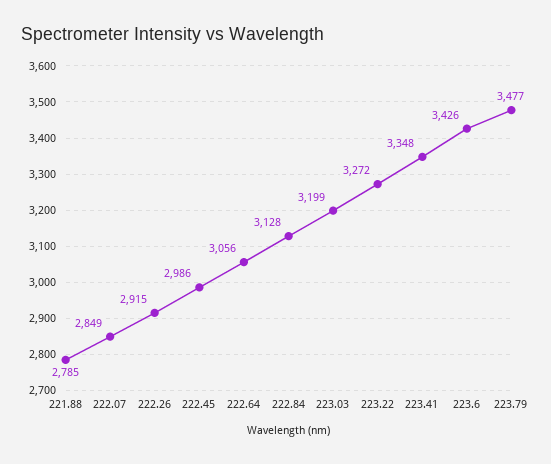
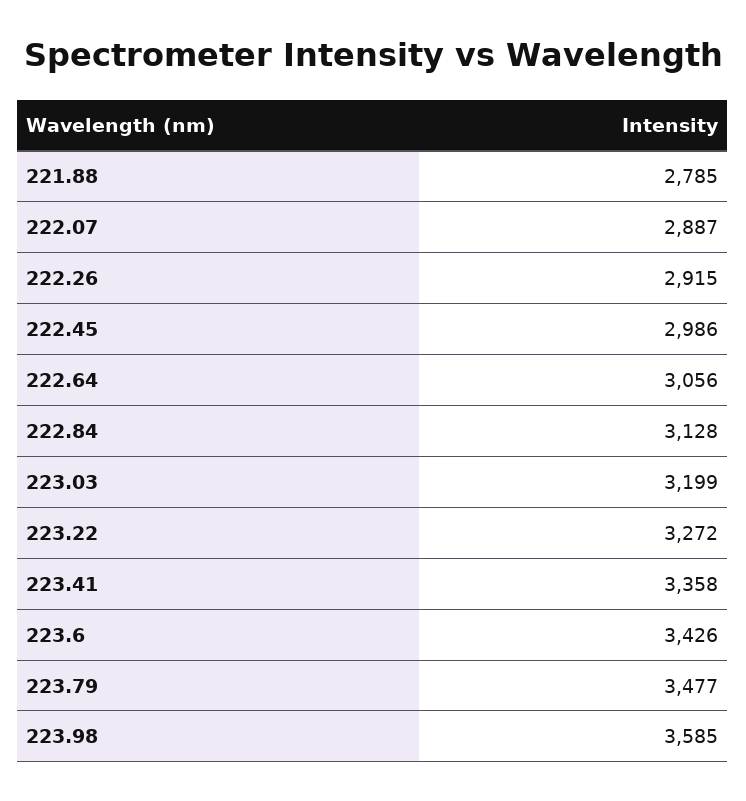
222.07: 2849 -> 2887
223.41: 3348 -> 3358
223.98: none -> 3585

